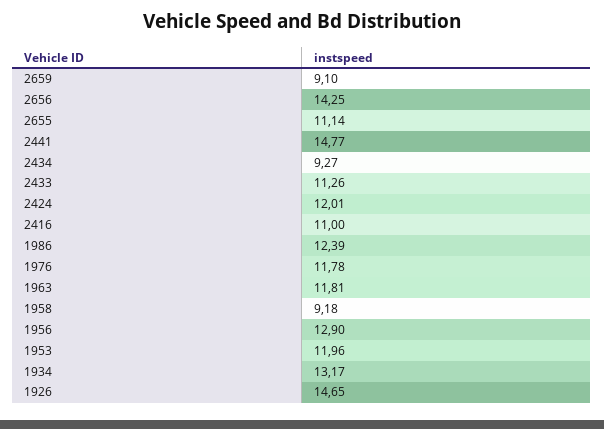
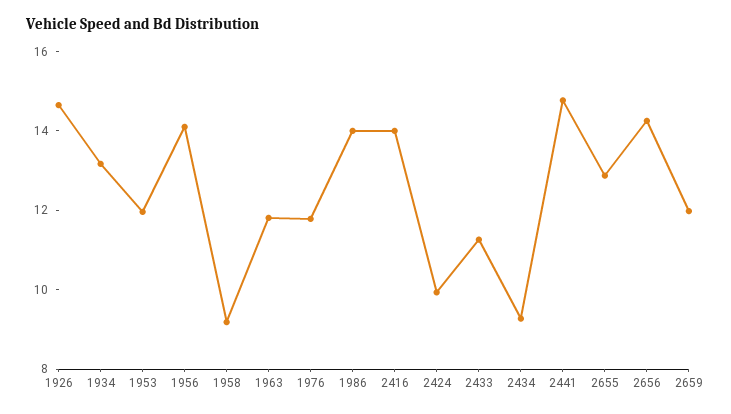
2659: 9.1 -> 12
2655: 11.14 -> 13
2424: 12.01 -> 10
2416: 11 -> 14
1986: 12.39 -> 14
1956: 12.9 -> 14

